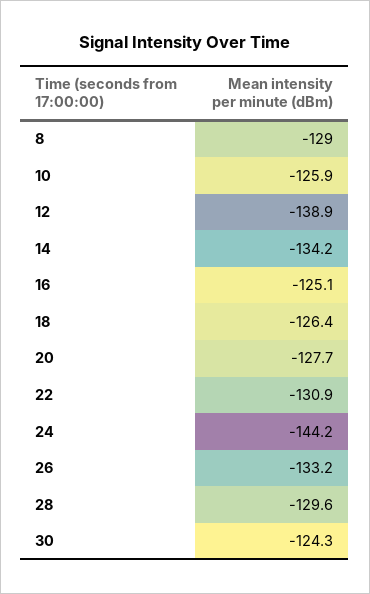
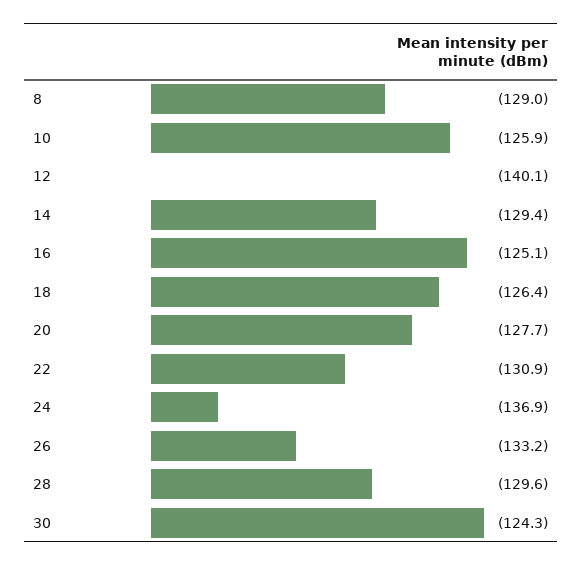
12: -138.9 -> -140.1
14: -134.2 -> -129.4
24: -144.2 -> -136.9

